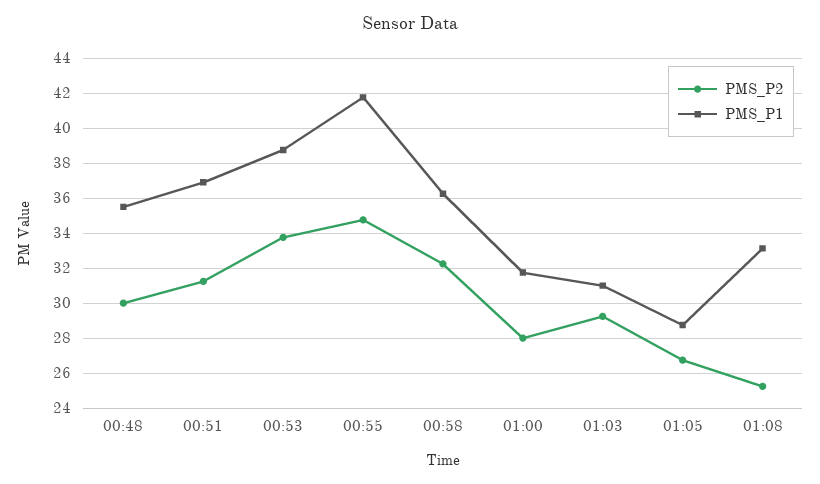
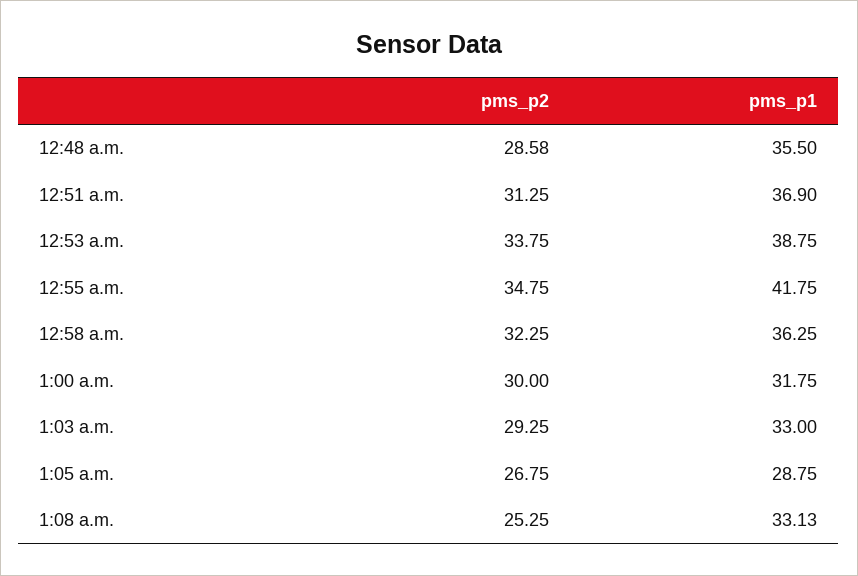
PMS_P2, 00:48: 30 -> 28.58
PMS_P2, 01:00: 28 -> 30
PMS_P1, 01:03: 31 -> 33

